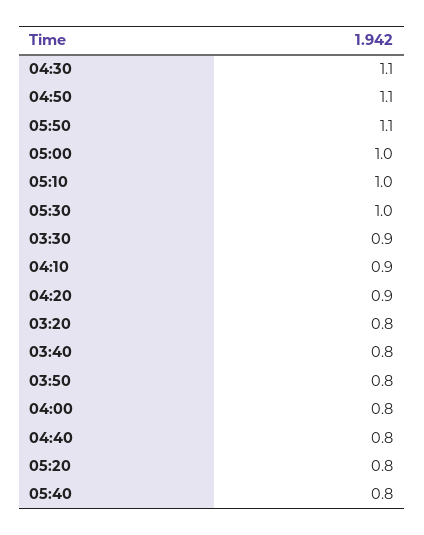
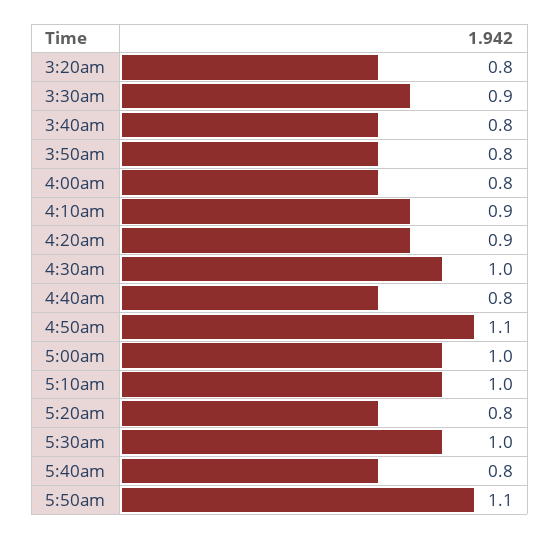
04:30: 1.1 -> 1

